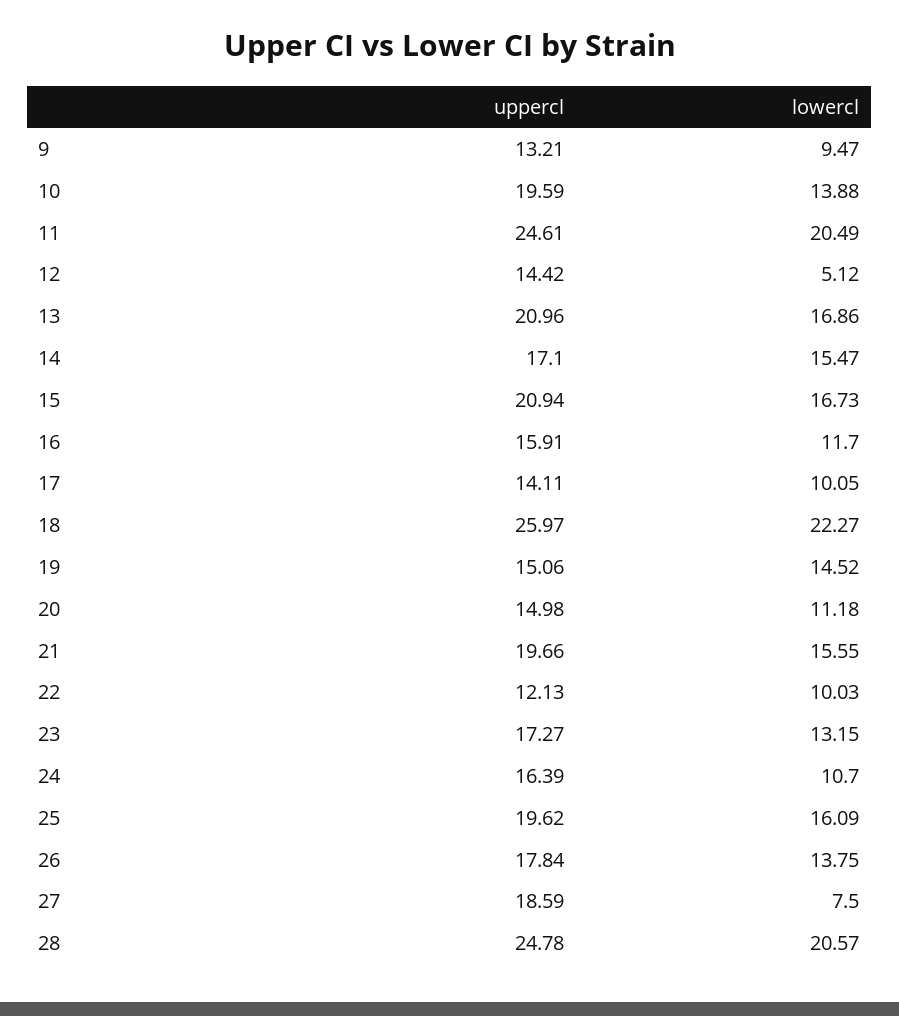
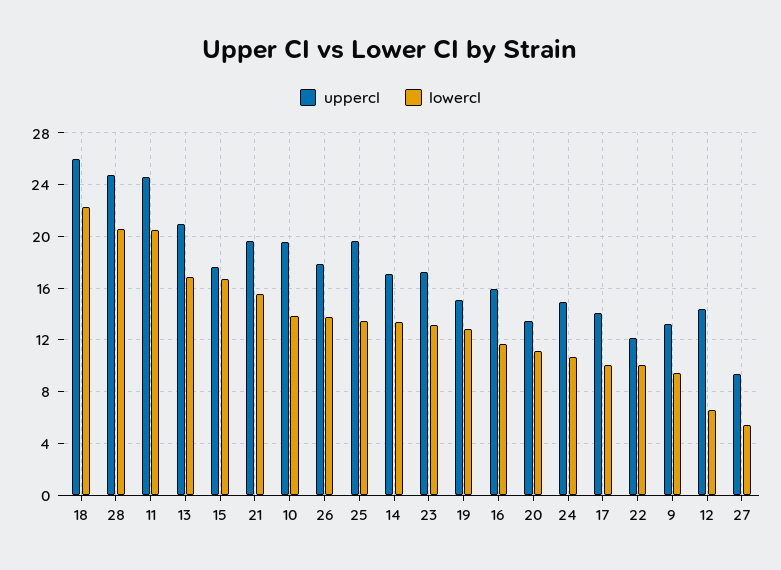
lowercl, 12: 5.12 -> 6.5
lowercl, 14: 15.47 -> 13.5
uppercl, 15: 20.94 -> 17.5
lowercl, 19: 14.52 -> 13
uppercl, 20: 14.98 -> 13.5
uppercl, 24: 16.39 -> 15
lowercl, 25: 16.09 -> 13.5
uppercl, 27: 18.59 -> 9.5
lowercl, 27: 7.5 -> 5.5

